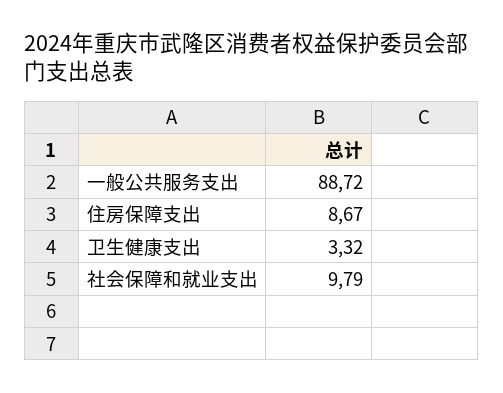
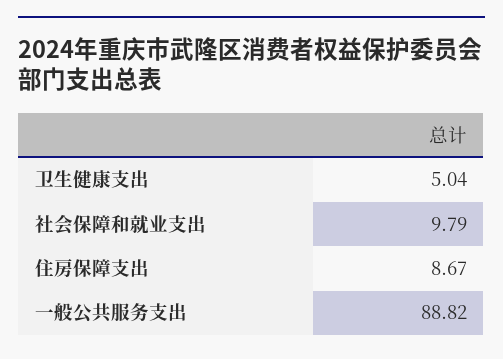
一般公共服务支出: 88.72 -> 88.82
卫生健康支出: 3.32 -> 5.04

